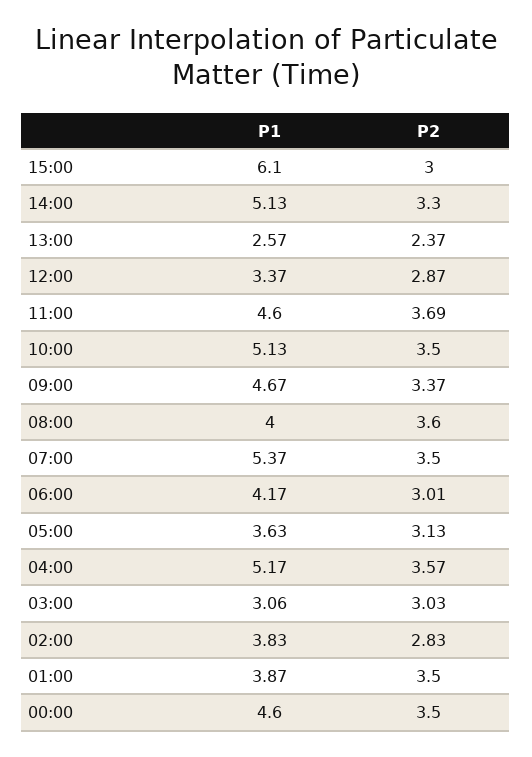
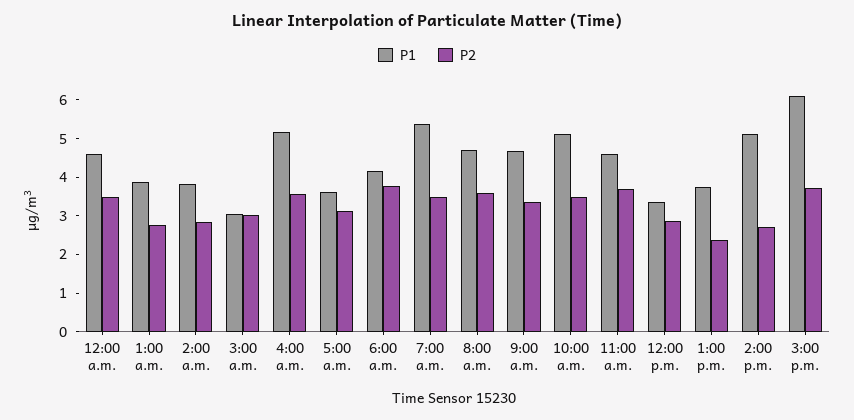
P2, 15:00: 3 -> 3.75
P2, 14:00: 3.3 -> 2.75
P1, 13:00: 2.57 -> 3.75
P1, 08:00: 4 -> 4.75
P2, 06:00: 3.01 -> 3.75
P2, 01:00: 3.5 -> 2.75

